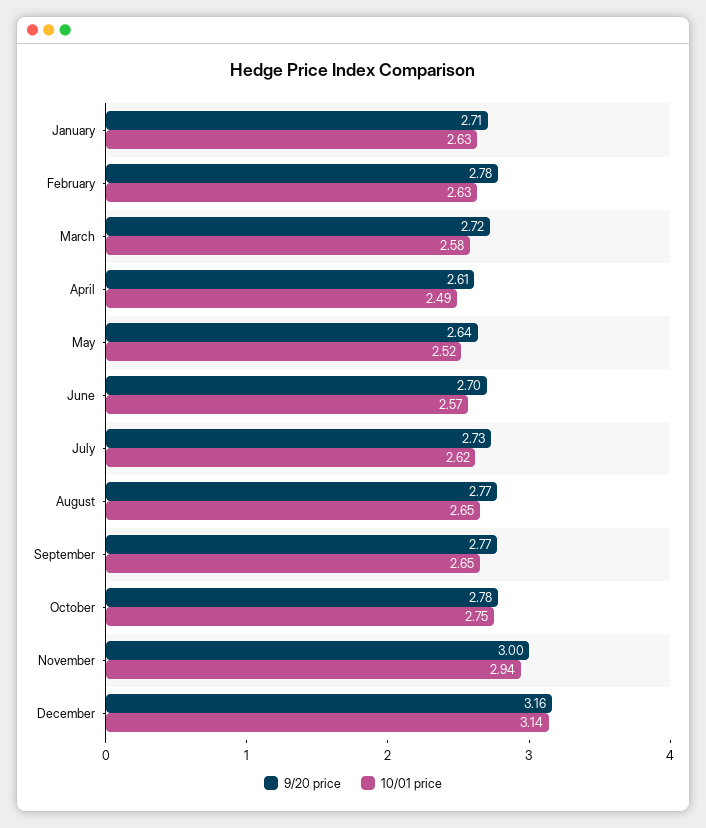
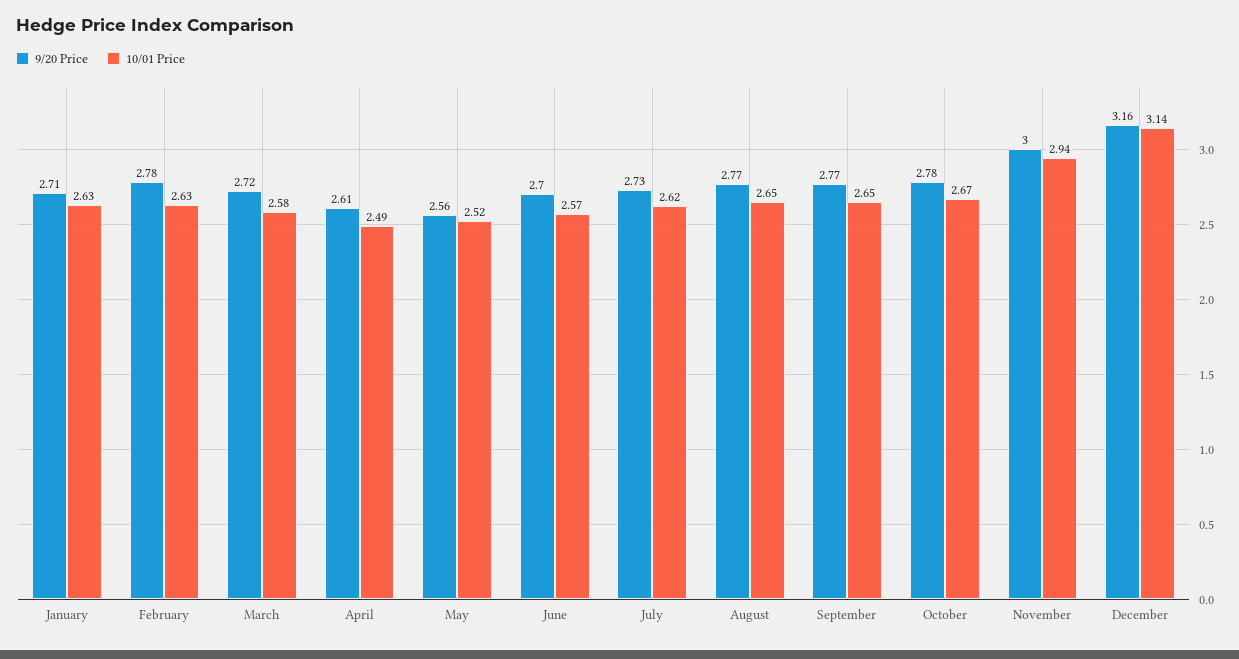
9/20 price, May: 2.64 -> 2.56
10/01 price, October: 2.75 -> 2.67

